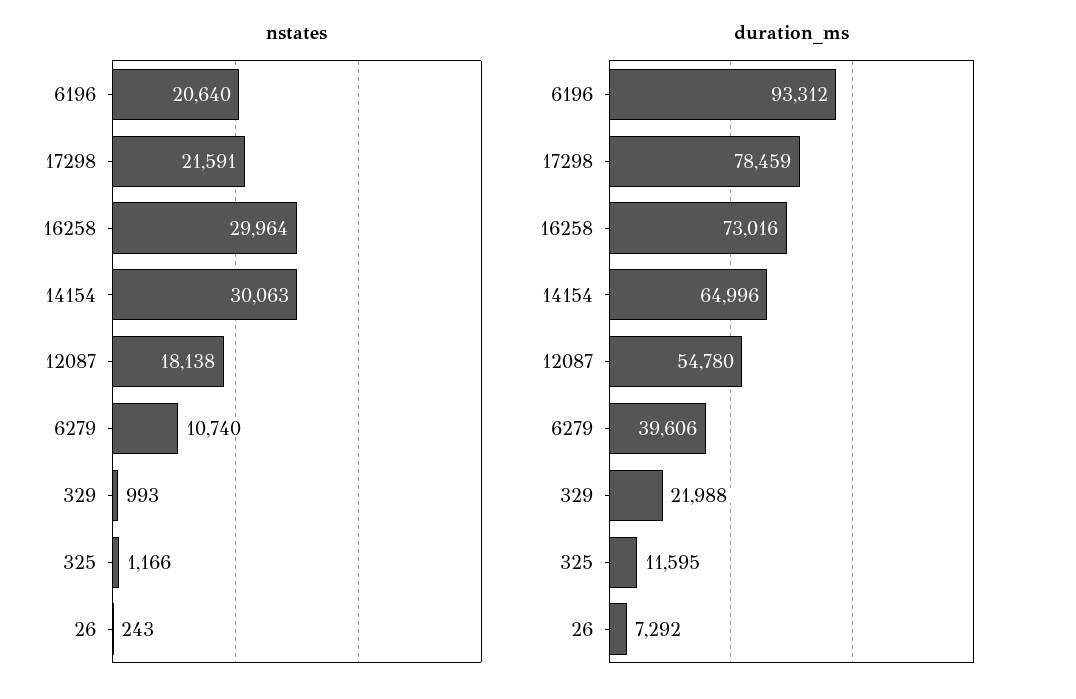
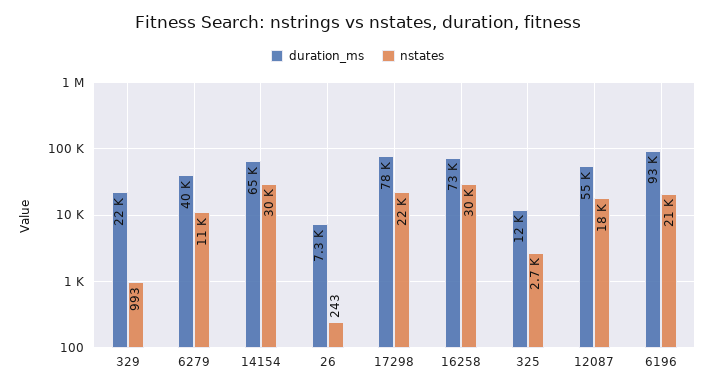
nstates, 325: 1166 -> 2700

